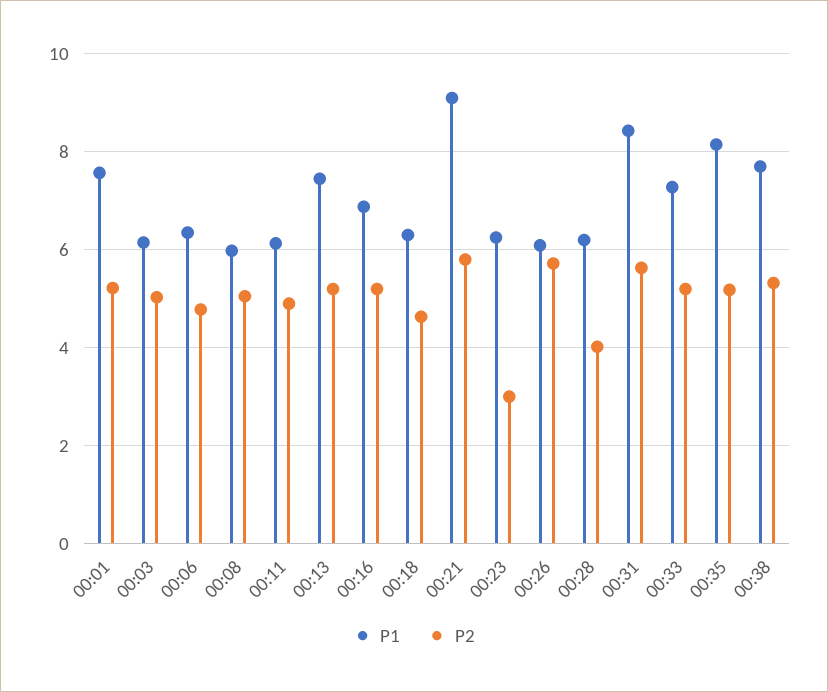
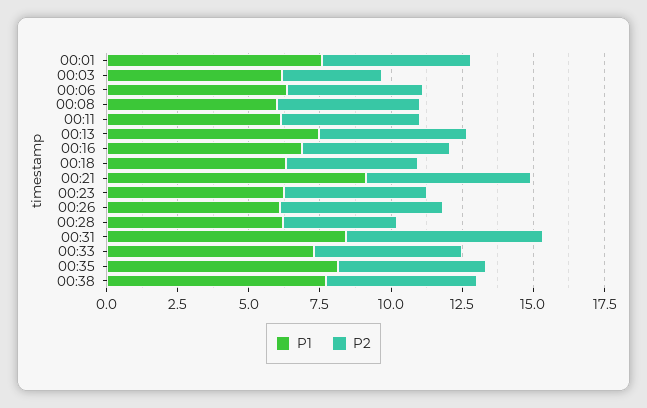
P2, 00:03: 5 -> 3.5
P2, 00:23: 3 -> 5
P2, 00:31: 5.6 -> 7

